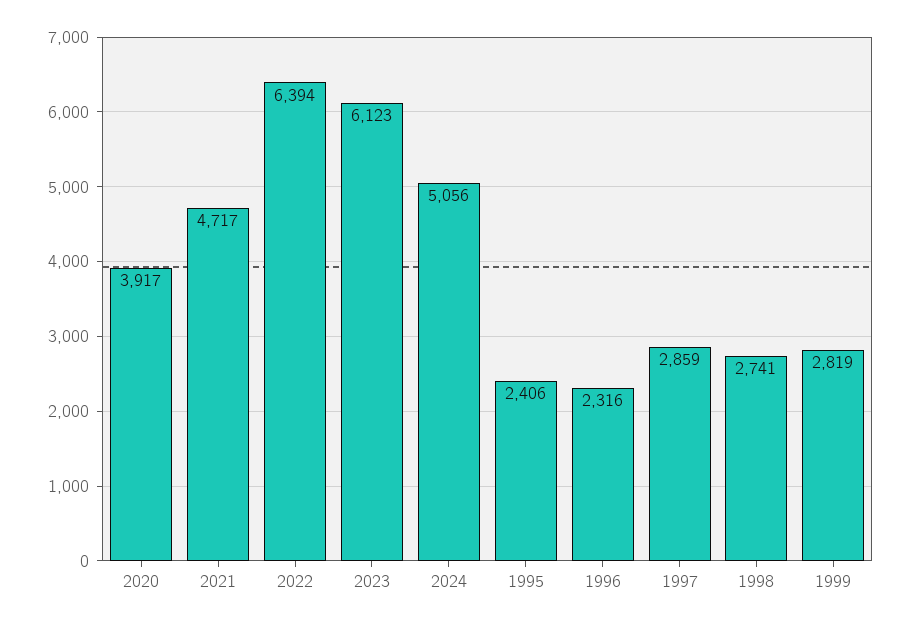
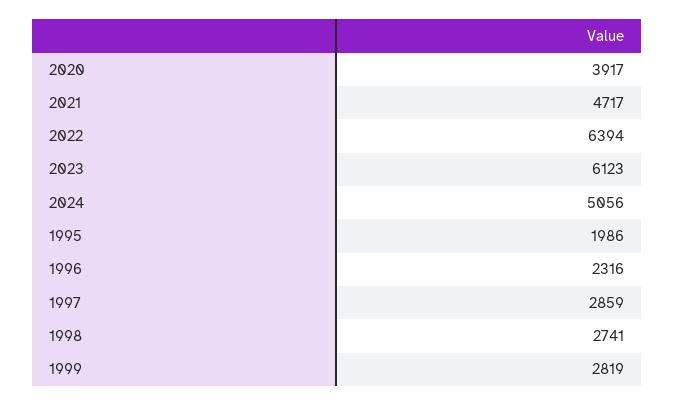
1995: 2406 -> 1986

